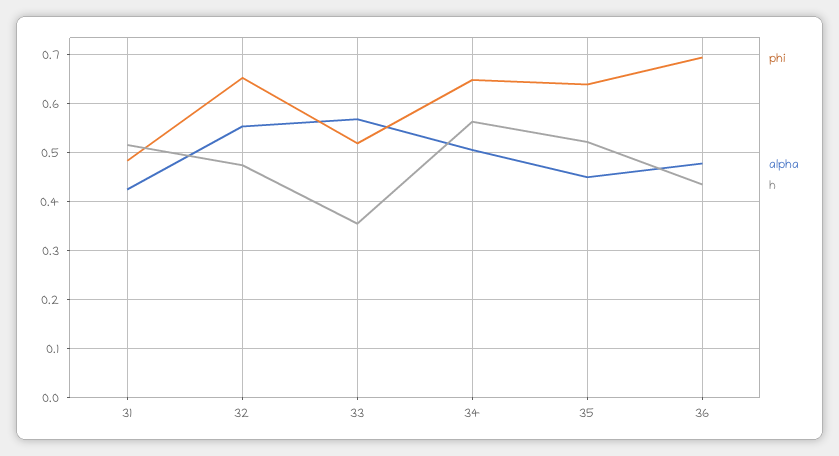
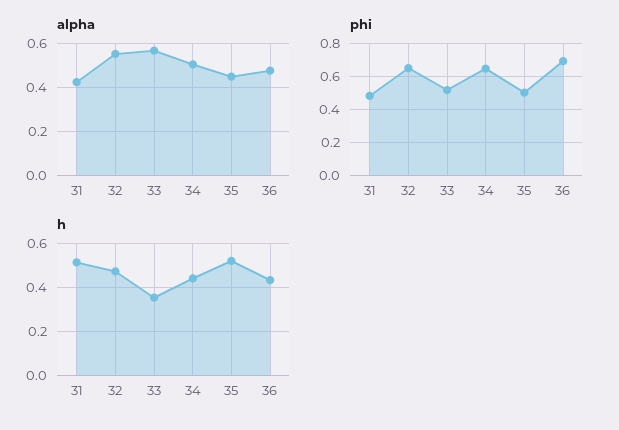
h, 34: 0.56 -> 0.45
phi, 35: 0.64 -> 0.5

